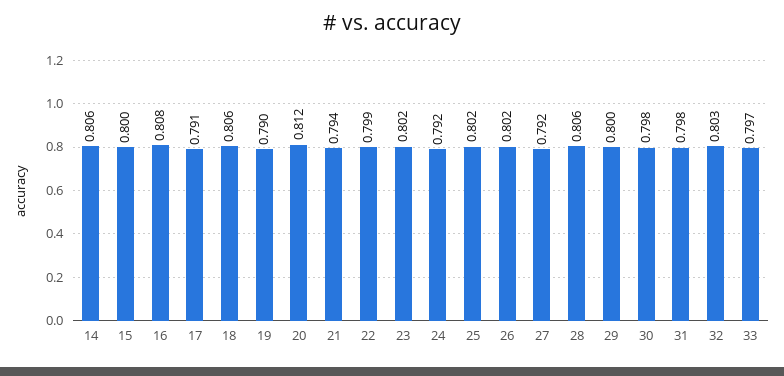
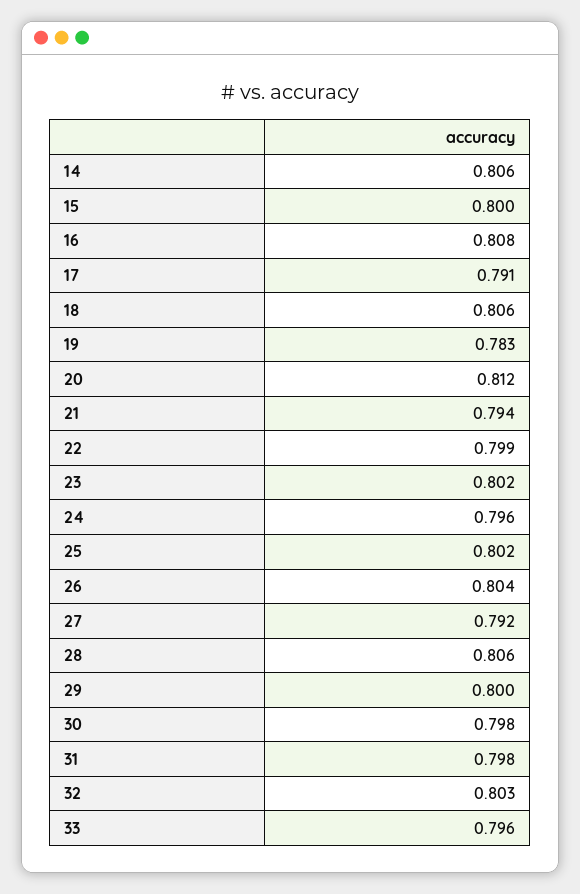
19: 0.79 -> 0.783
24: 0.792 -> 0.796
26: 0.802 -> 0.804
33: 0.797 -> 0.796

